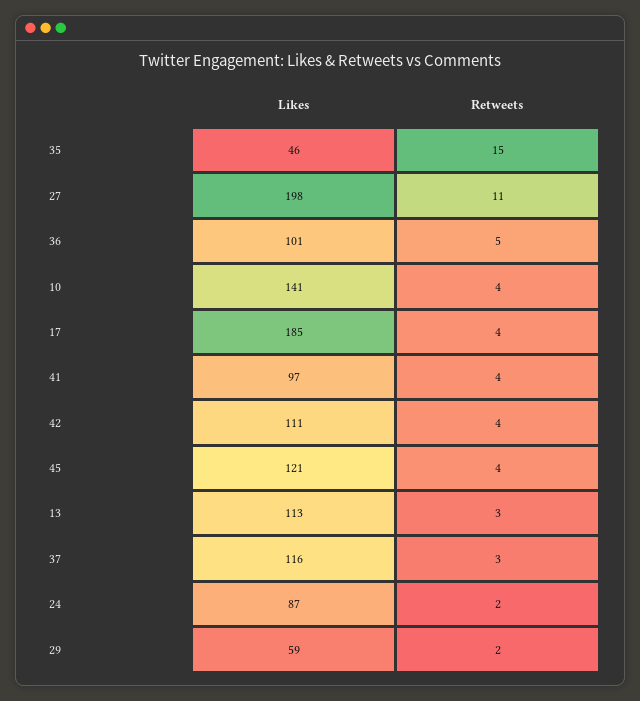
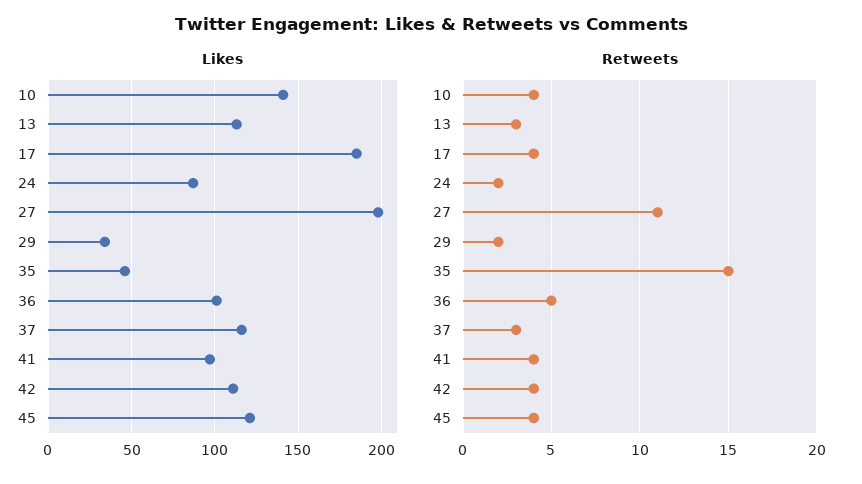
Likes, 29: 59 -> 35

